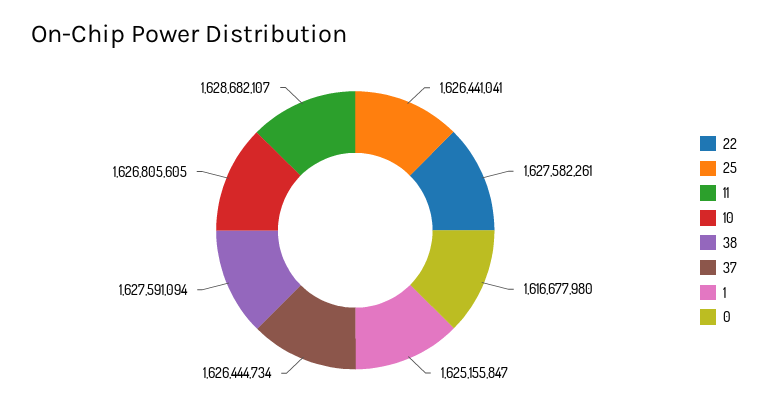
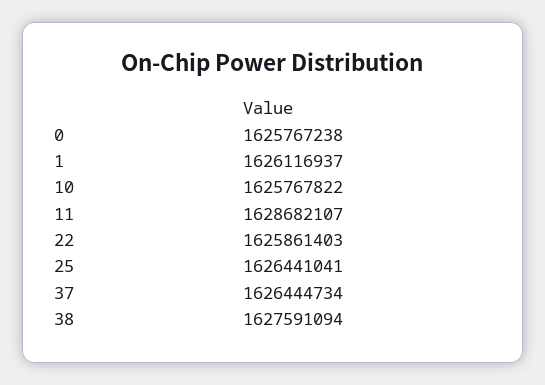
22: 1627582261 -> 1625861403
10: 1626805605 -> 1625767822
1: 1625155847 -> 1626116937
0: 1616677980 -> 1625767238

